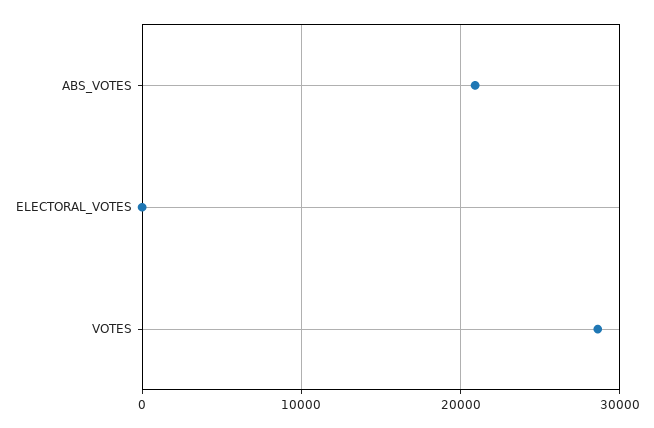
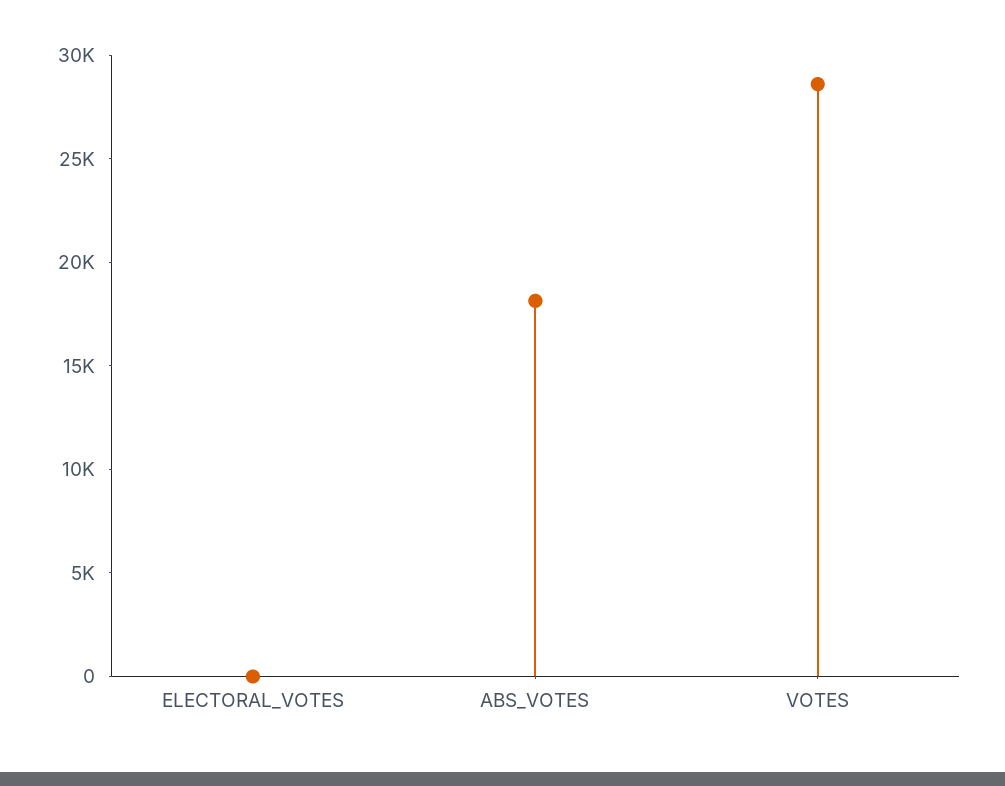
ABS_VOTES: 21000 -> 18000

